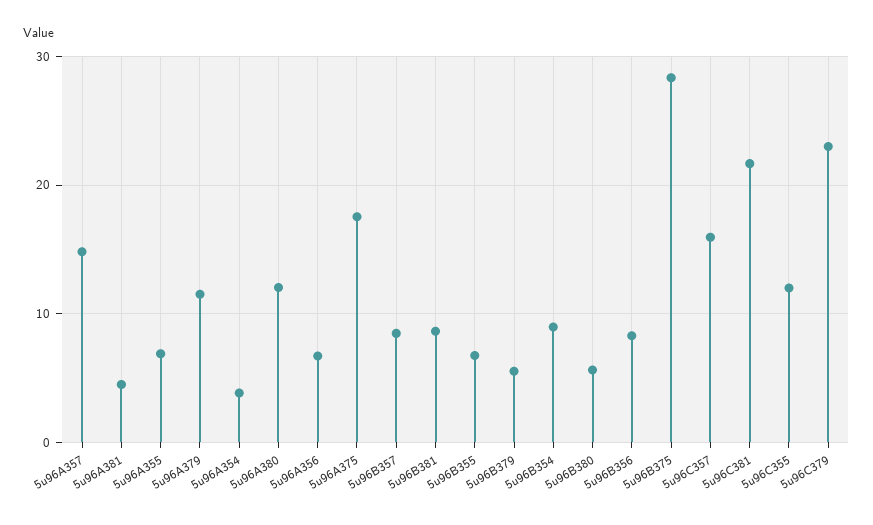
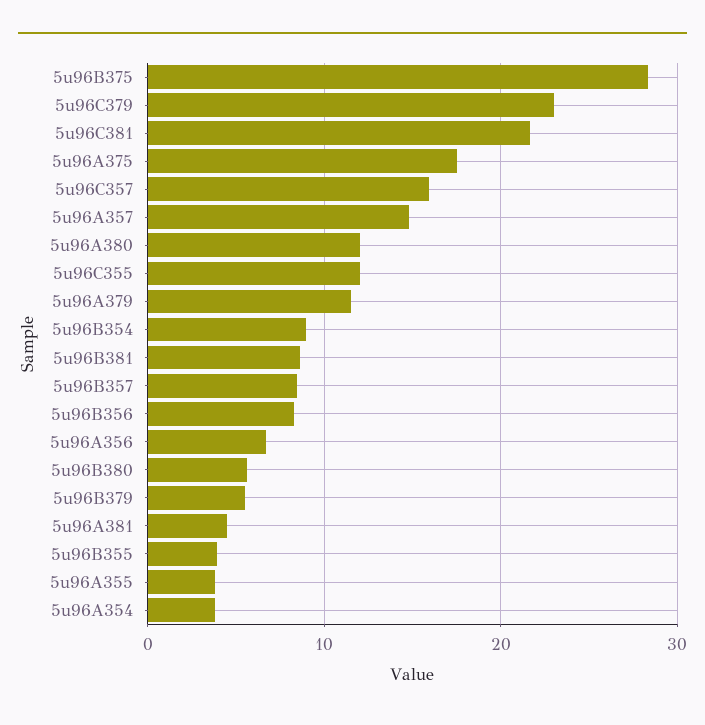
5u96A355: 7 -> 4
5u96B355: 7 -> 4

